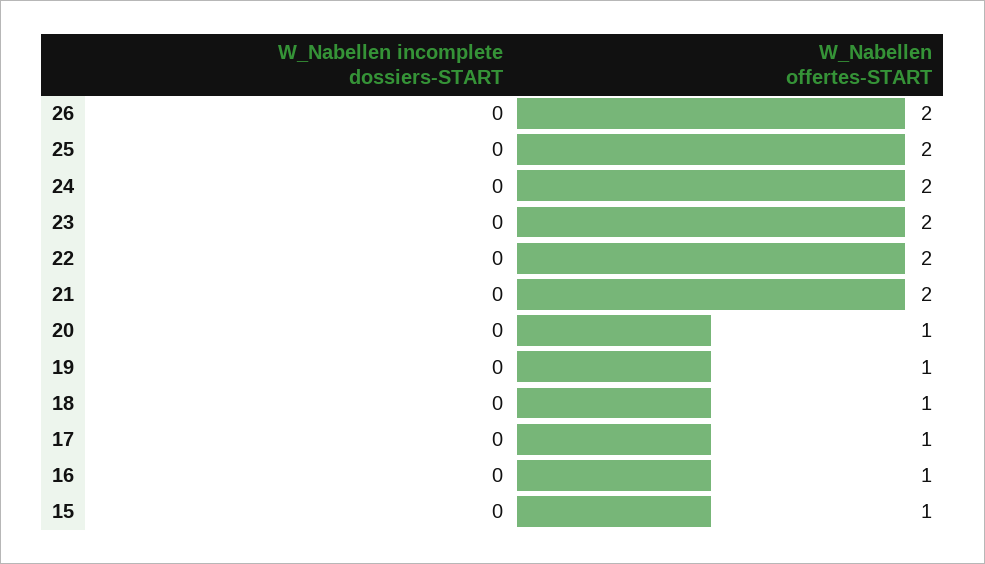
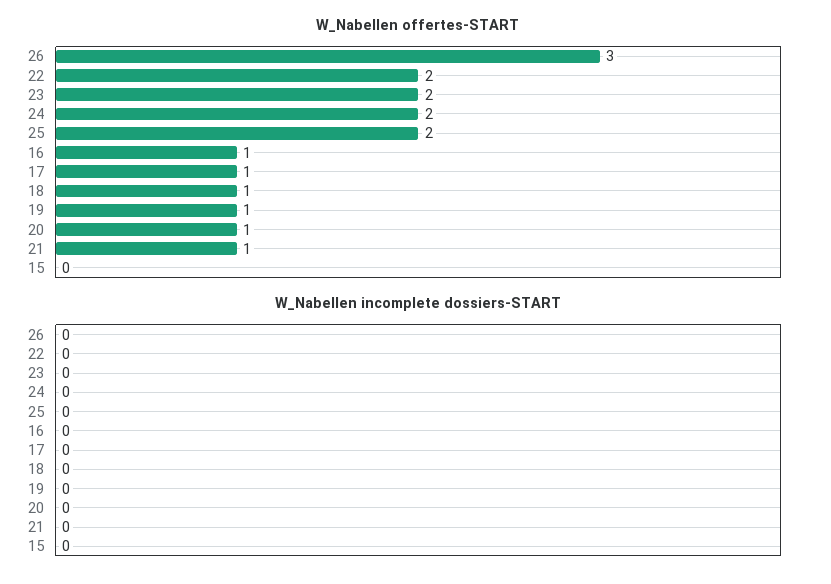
W_Nabellen offertes-START, 26: 2 -> 3
W_Nabellen offertes-START, 21: 2 -> 1
W_Nabellen offertes-START, 15: 1 -> 0

